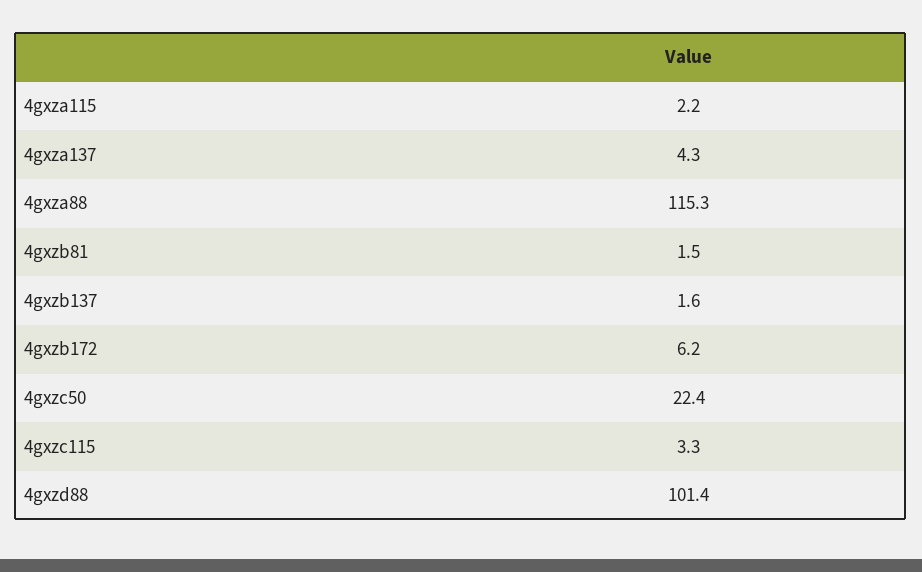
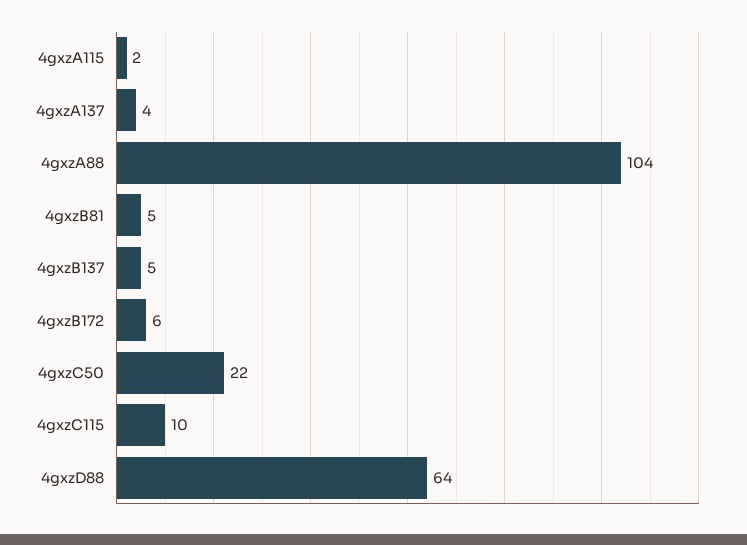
4gxza88: 115.3 -> 104
4gxzb81: 1.5 -> 5
4gxzb137: 1.6 -> 5
4gxzc115: 3.3 -> 10
4gxzd88: 101.4 -> 64

